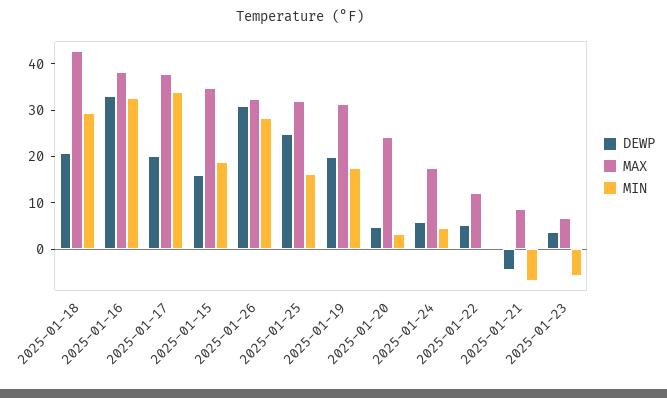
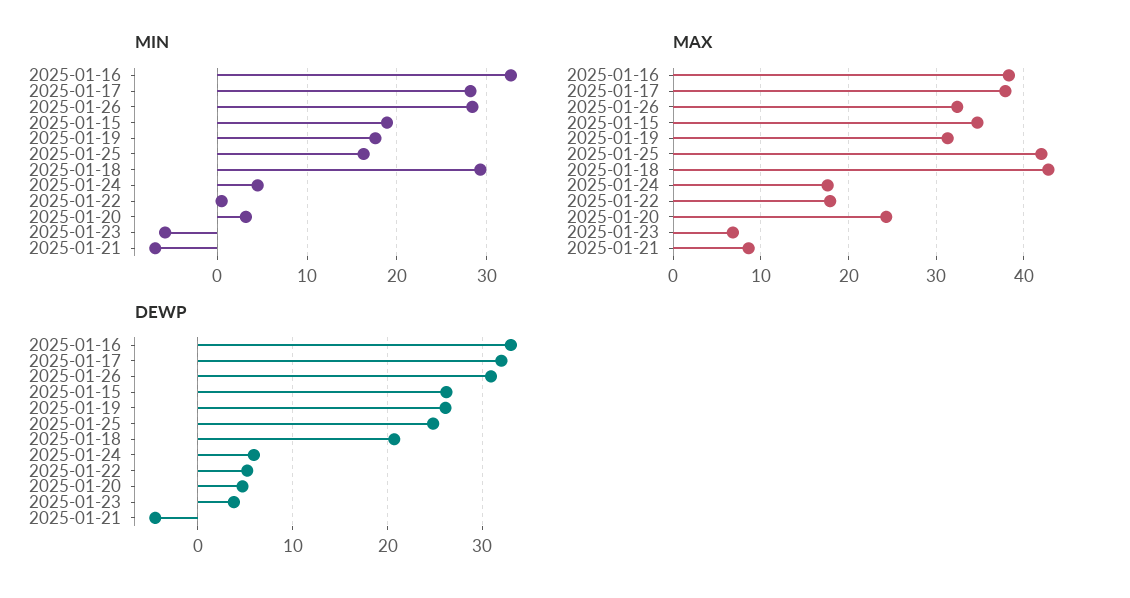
DEWP, 2025-01-17: 20 -> 32
MIN, 2025-01-17: 34 -> 28
DEWP, 2025-01-15: 16 -> 26
MAX, 2025-01-25: 32 -> 42
DEWP, 2025-01-19: 20 -> 26
MAX, 2025-01-22: 12 -> 18

